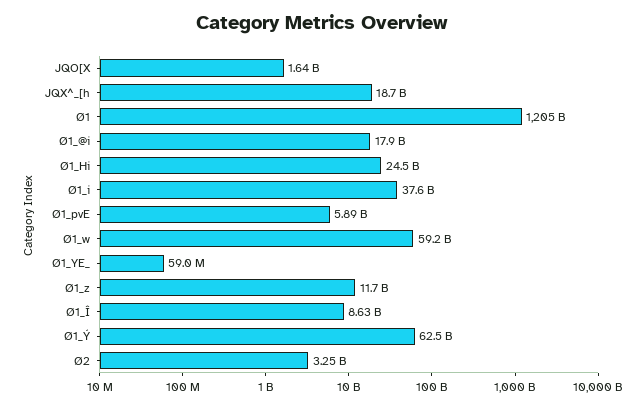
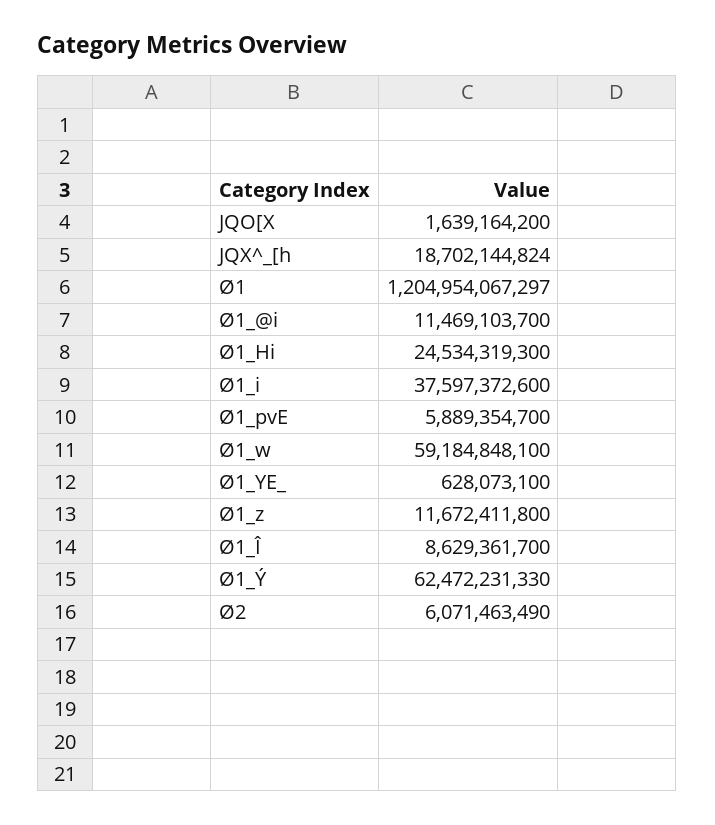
Ø1_@i: 17900000000 -> 11469103700
Ø1_YE_: 59000000 -> 628073100
Ø2: 3250000000 -> 6071463490

